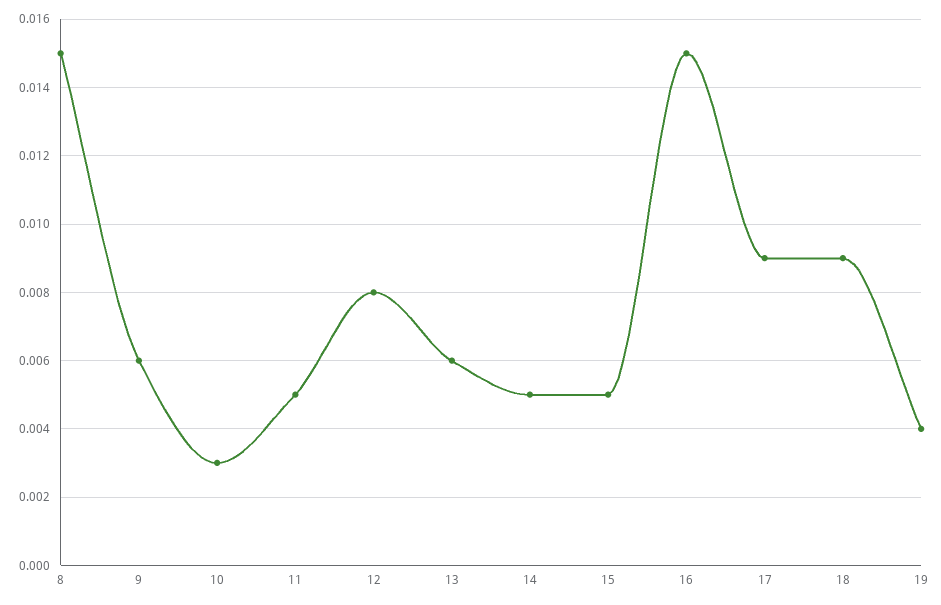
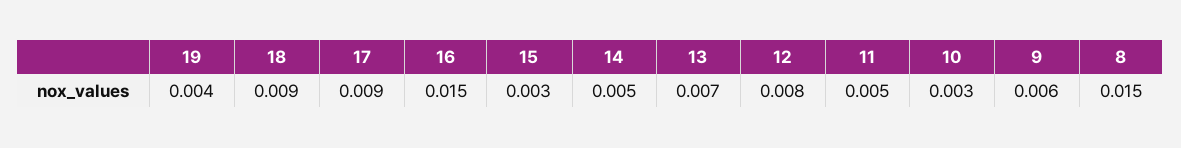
13: 0.006 -> 0.007
15: 0.005 -> 0.003

